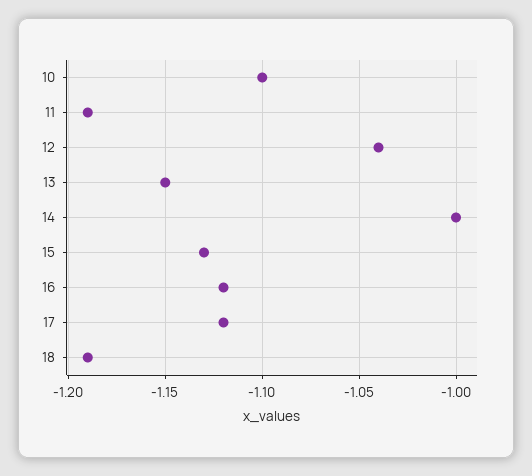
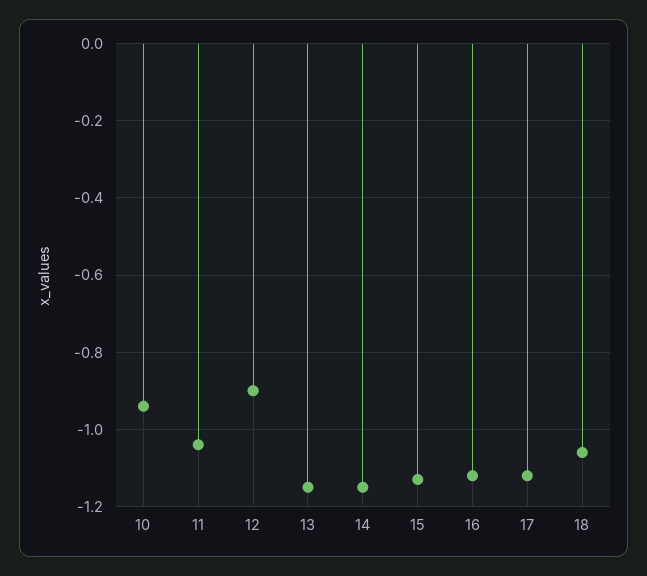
10: -1.1 -> -0.95
11: -1.19 -> -1.05
12: -1.04 -> -0.9
14: -1 -> -1.15
18: -1.19 -> -1.05

